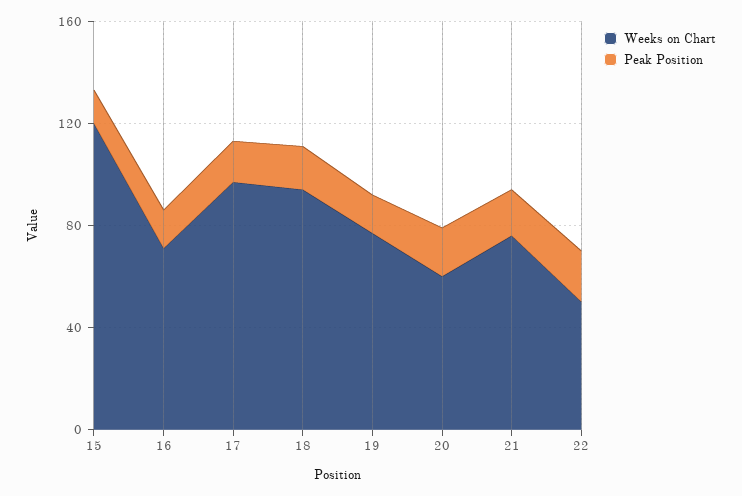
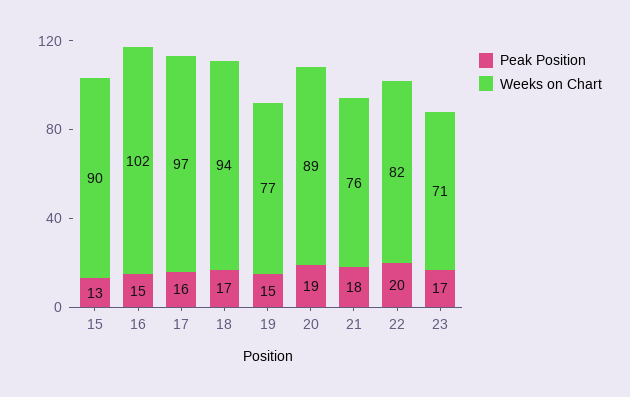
Weeks on Chart, 15: 120 -> 90
Weeks on Chart, 16: 70 -> 102
Weeks on Chart, 20: 60 -> 89
Weeks on Chart, 22: 50 -> 82
Peak Position, 23: none -> 17
Weeks on Chart, 23: none -> 71

